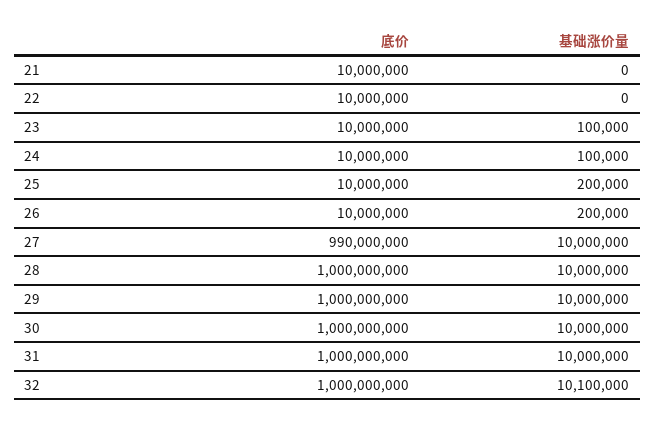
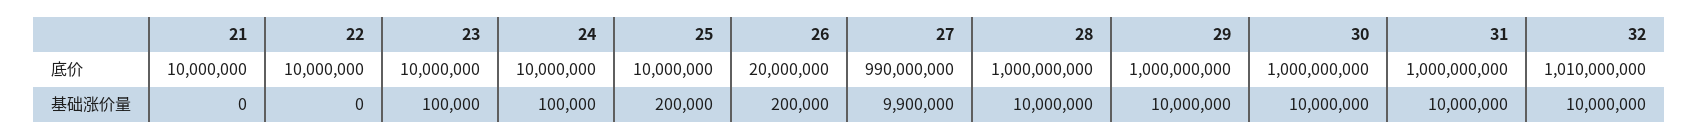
底价, 26: 10000000 -> 20000000
基础涨价量, 27: 10000000 -> 9900000
底价, 32: 1000000000 -> 1010000000
基础涨价量, 32: 10100000 -> 10000000

